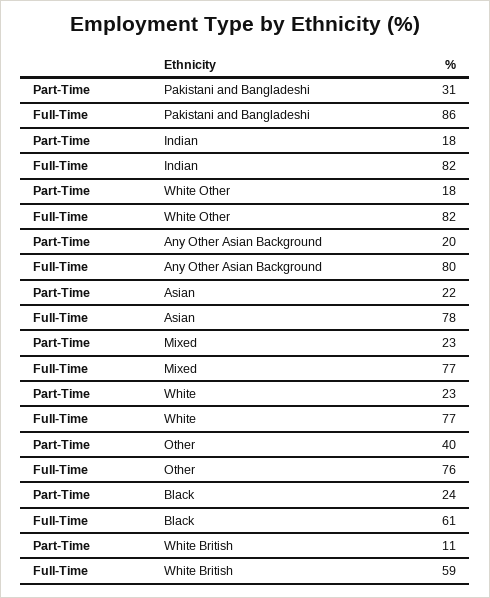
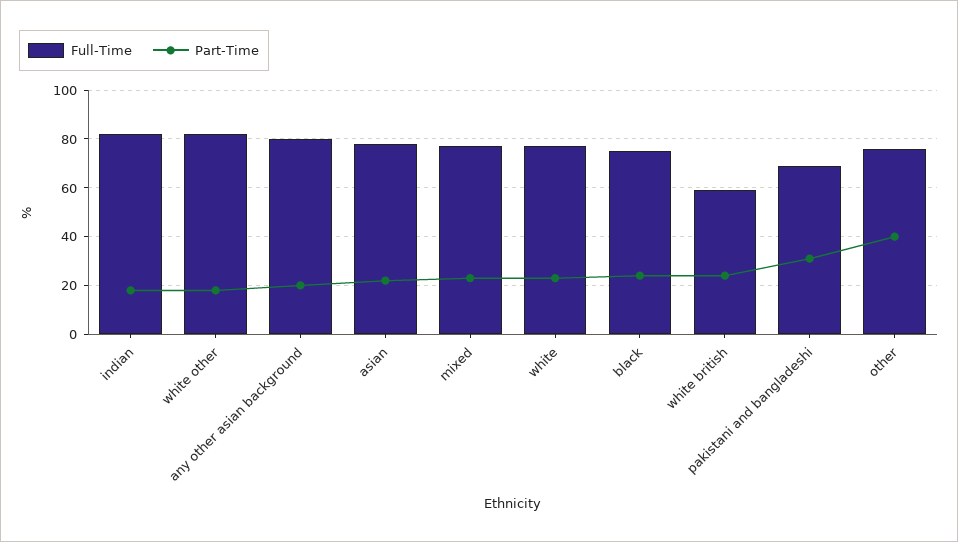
Full-Time, Pakistani and Bangladeshi: 86 -> 70
Full-Time, Black: 61 -> 75
Part-Time, White British: 11 -> 25

